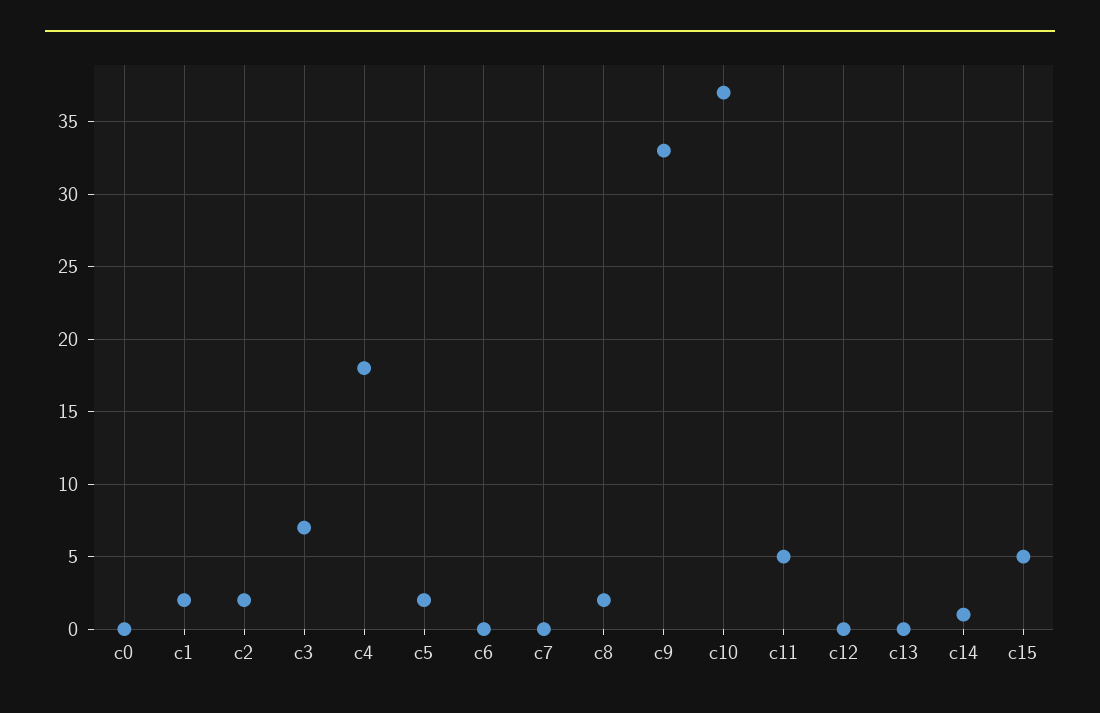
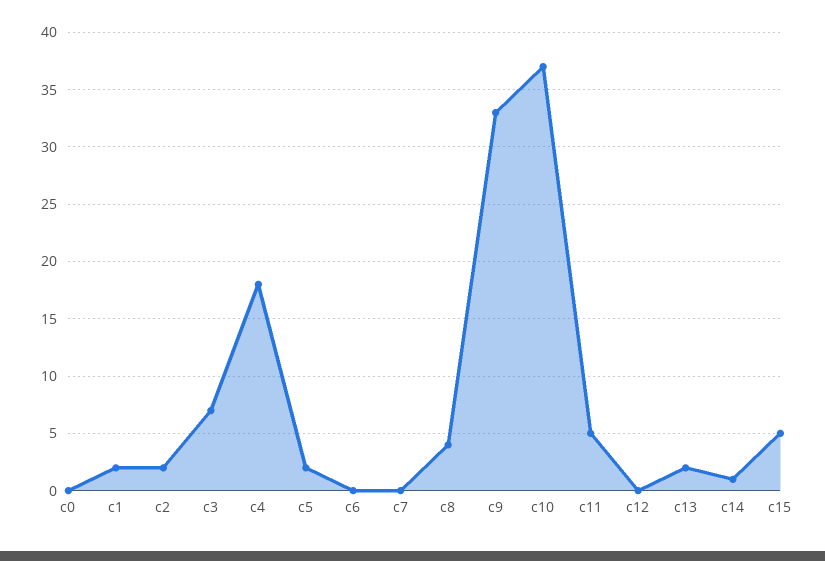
c8: 2 -> 4
c13: 0 -> 2

